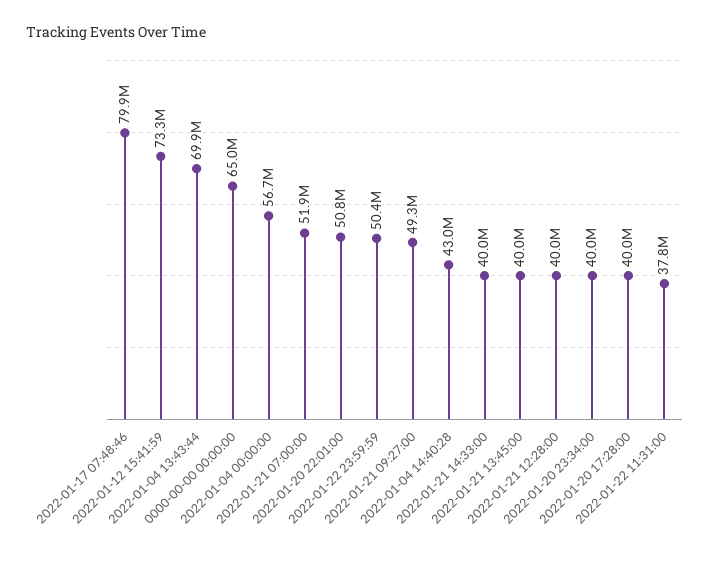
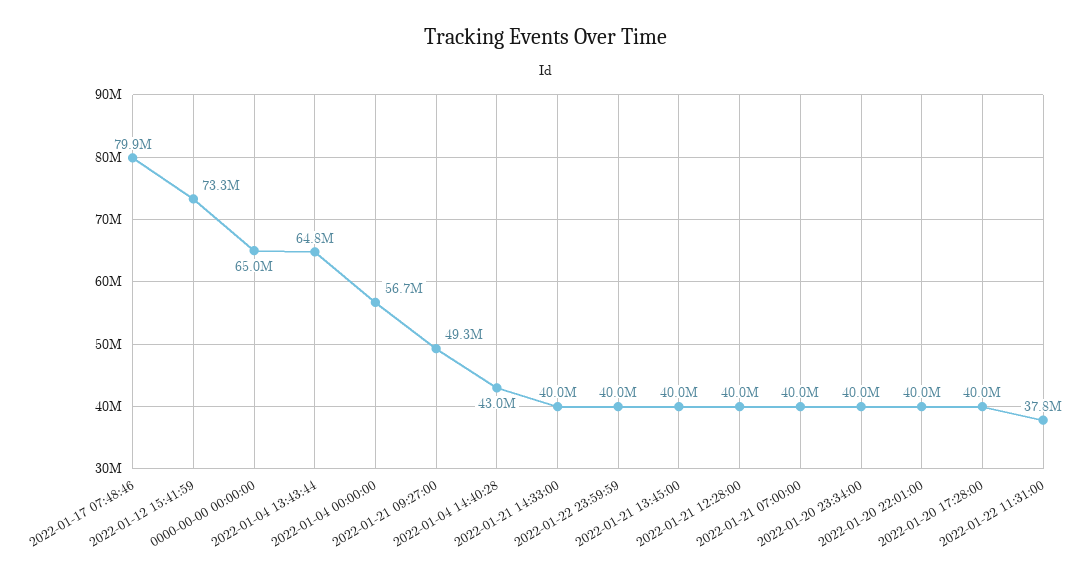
2022-01-04 13:43:44: 69900000 -> 64800000
2022-01-21 07:00:00: 51900000 -> 40000000
2022-01-20 22:01:00: 50800000 -> 40000000
2022-01-22 23:59:59: 50400000 -> 40000000

